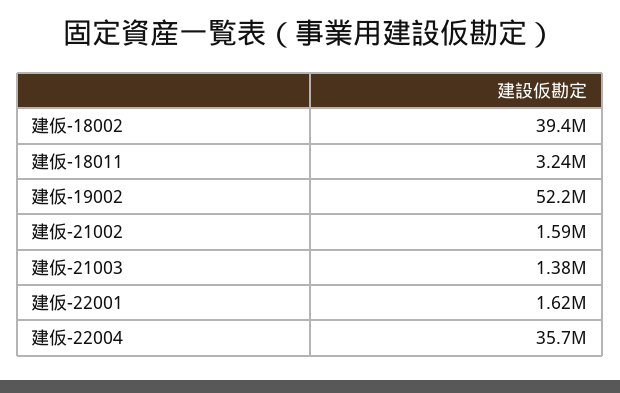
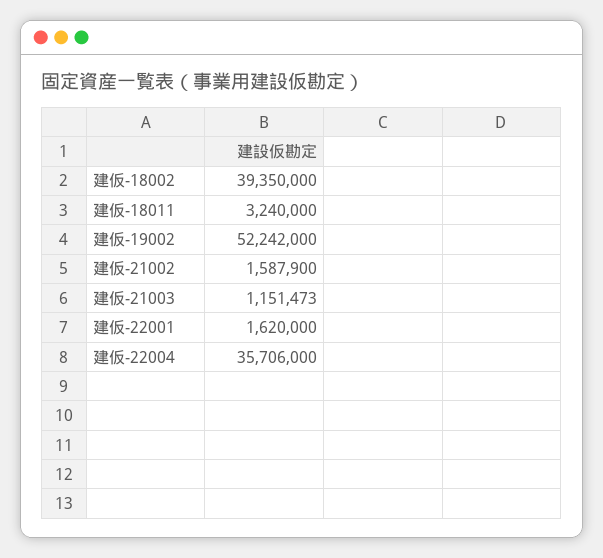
建仮-21003: 1380000 -> 1151473

